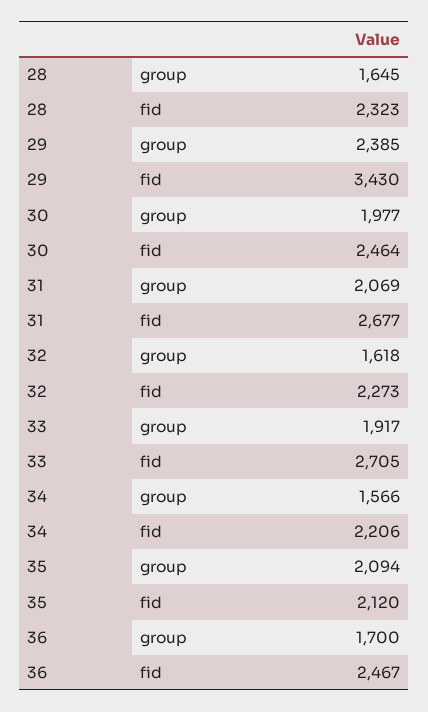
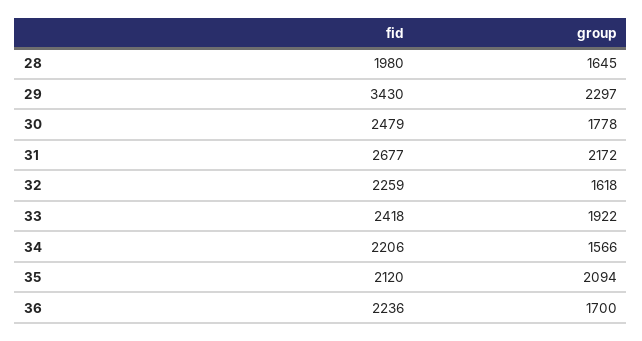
28, fid: 2323 -> 1980
29, group: 2385 -> 2297
30, group: 1977 -> 1778
30, fid: 2464 -> 2479
31, group: 2069 -> 2172
32, fid: 2273 -> 2259
33, group: 1917 -> 1922
33, fid: 2705 -> 2418
36, fid: 2467 -> 2236

